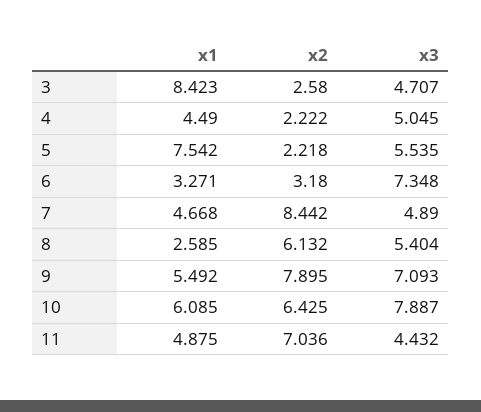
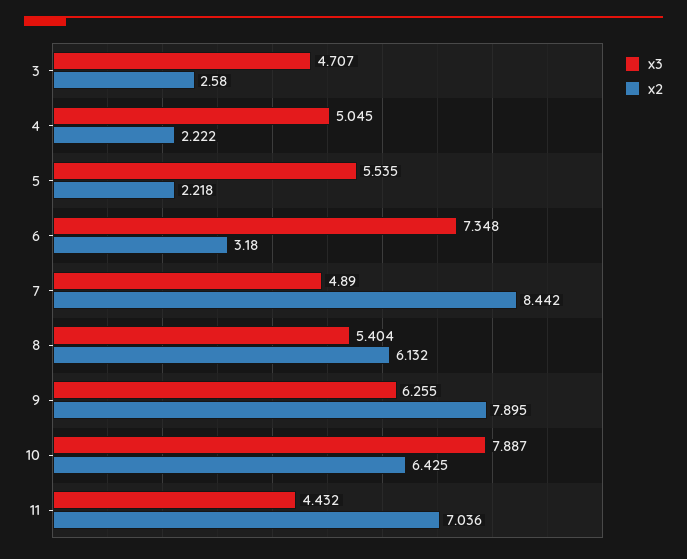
x1, 3: 8.423 -> none
x1, 4: 4.49 -> none
x1, 5: 7.542 -> none
x1, 6: 3.271 -> none
x1, 7: 4.668 -> none
x1, 8: 2.585 -> none
x1, 9: 5.492 -> none
x3, 9: 7.093 -> 6.255
x1, 10: 6.085 -> none
x1, 11: 4.875 -> none

